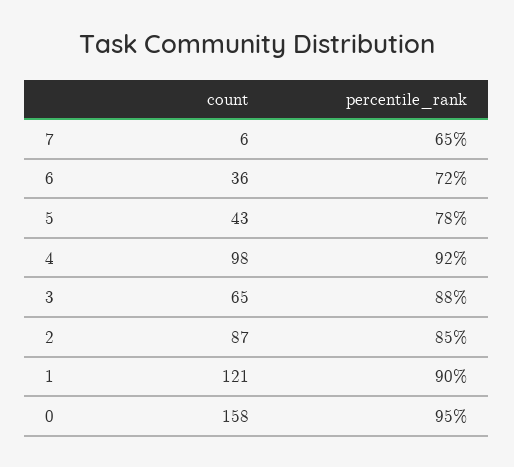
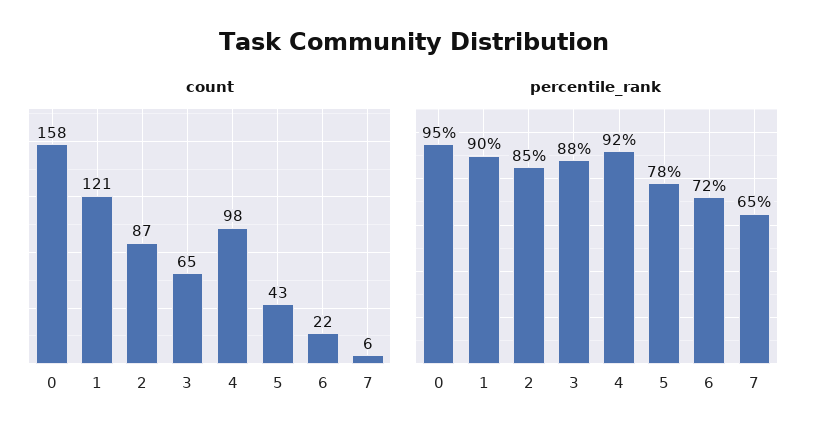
count, 6: 36 -> 22

